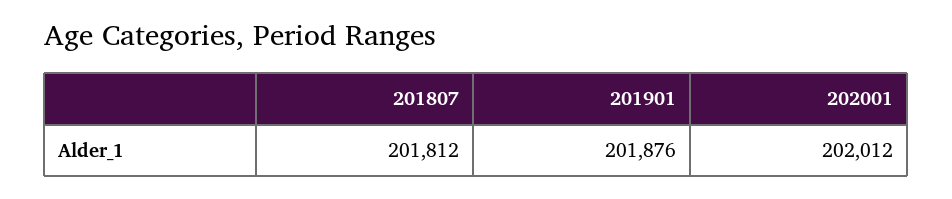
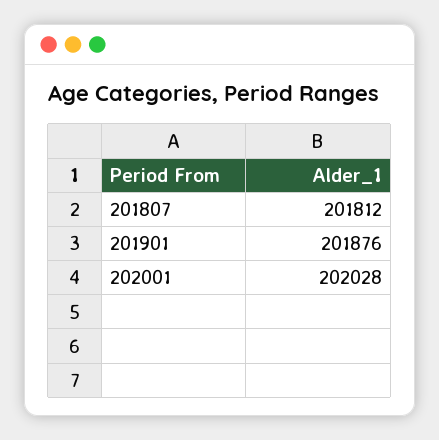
202001: 202012 -> 202028

